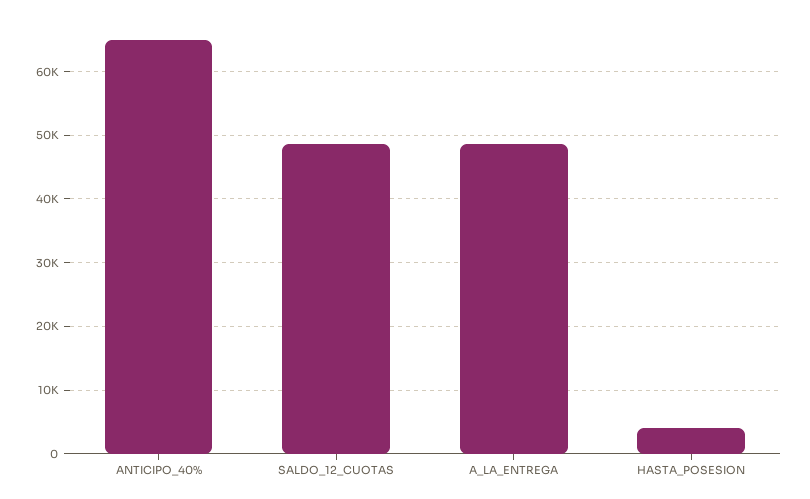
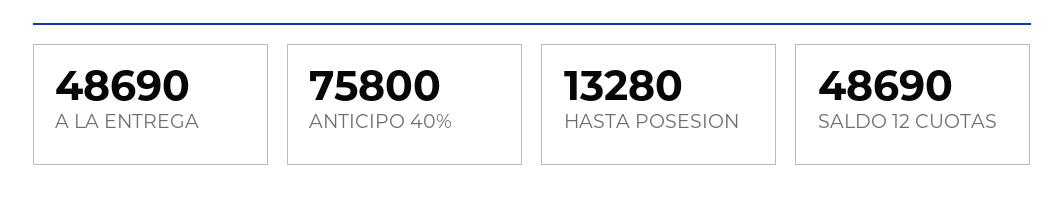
ANTICIPO_40%: 65000 -> 75800
HASTA_POSESION: 4000 -> 13280

